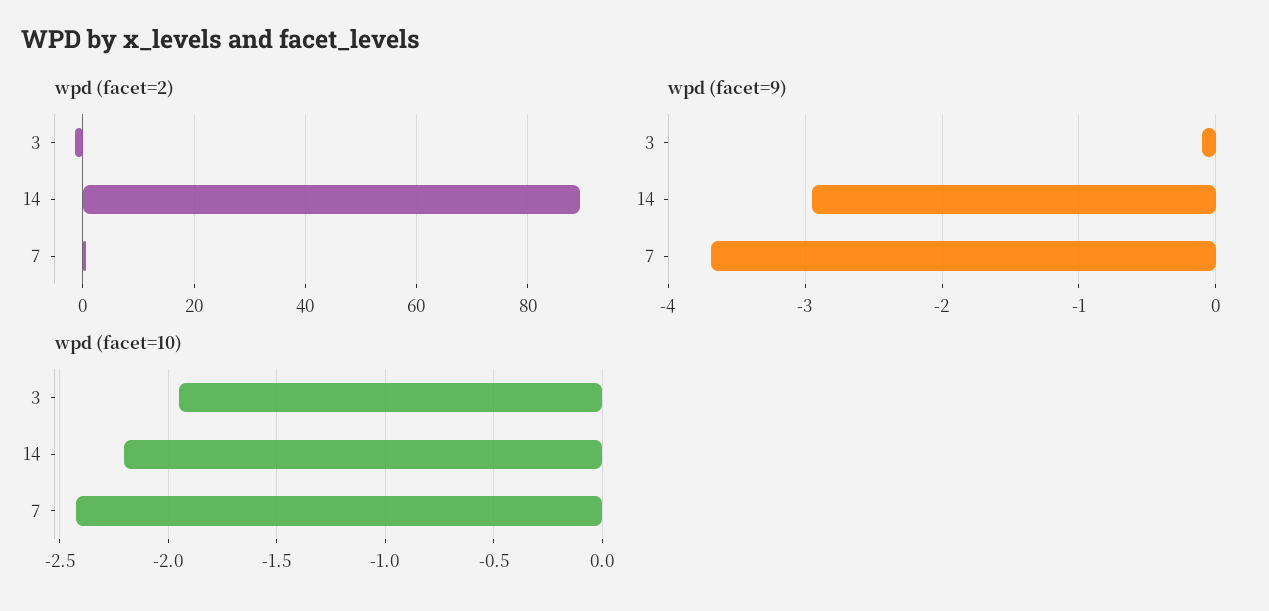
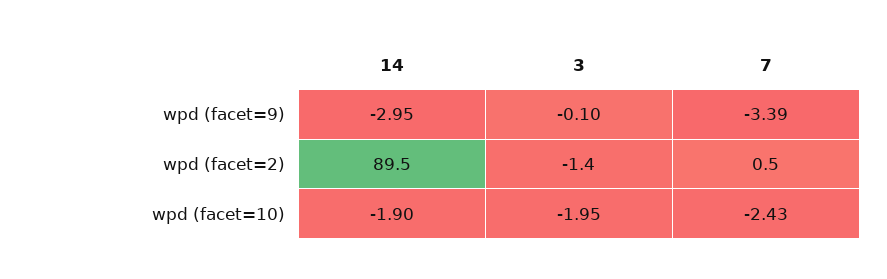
wpd (facet=9), 7: -3.7 -> -3.39
wpd (facet=10), 14: -2.2 -> -1.9

